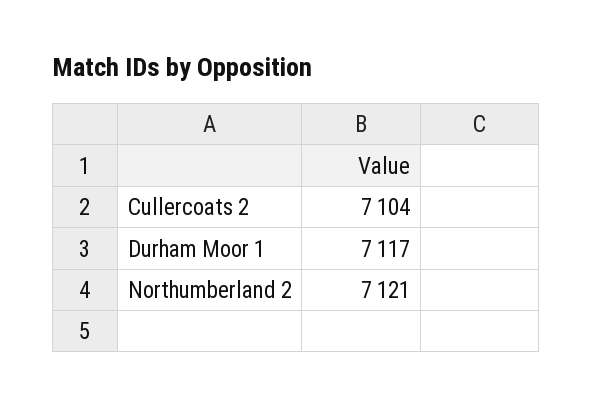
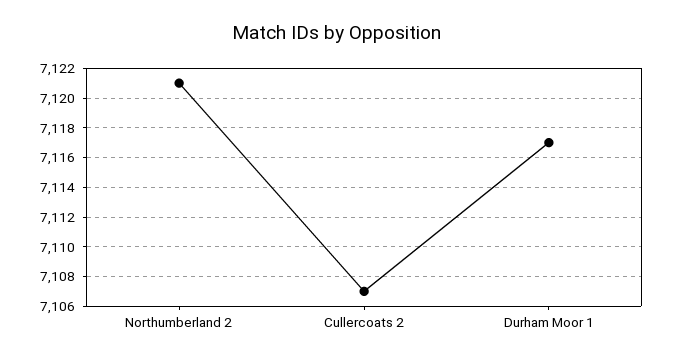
Cullercoats 2: 7104 -> 7107

